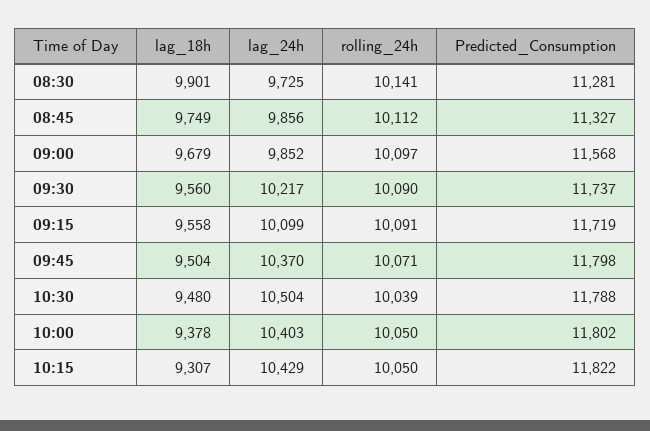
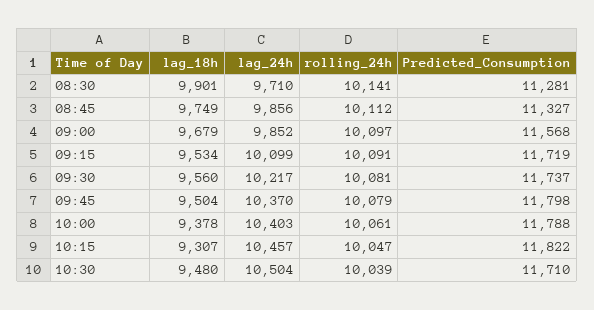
lag_24h, 08:30: 9725 -> 9710
rolling_24h, 09:30: 10090 -> 10081
lag_18h, 09:15: 9558 -> 9534
rolling_24h, 09:45: 10071 -> 10079
Predicted_Consumption, 10:30: 11788 -> 11710
rolling_24h, 10:00: 10050 -> 10061
Predicted_Consumption, 10:00: 11802 -> 11788
lag_24h, 10:15: 10429 -> 10457
rolling_24h, 10:15: 10050 -> 10047

